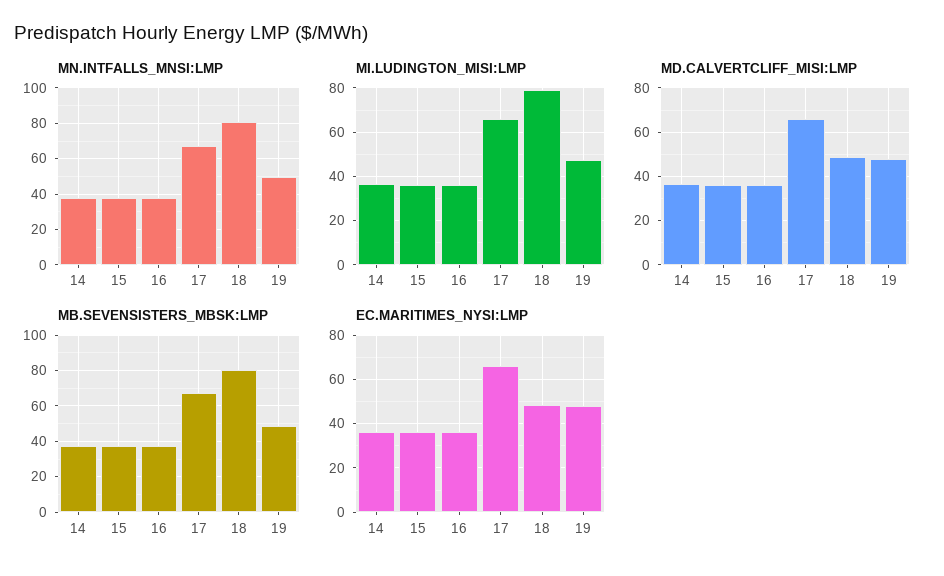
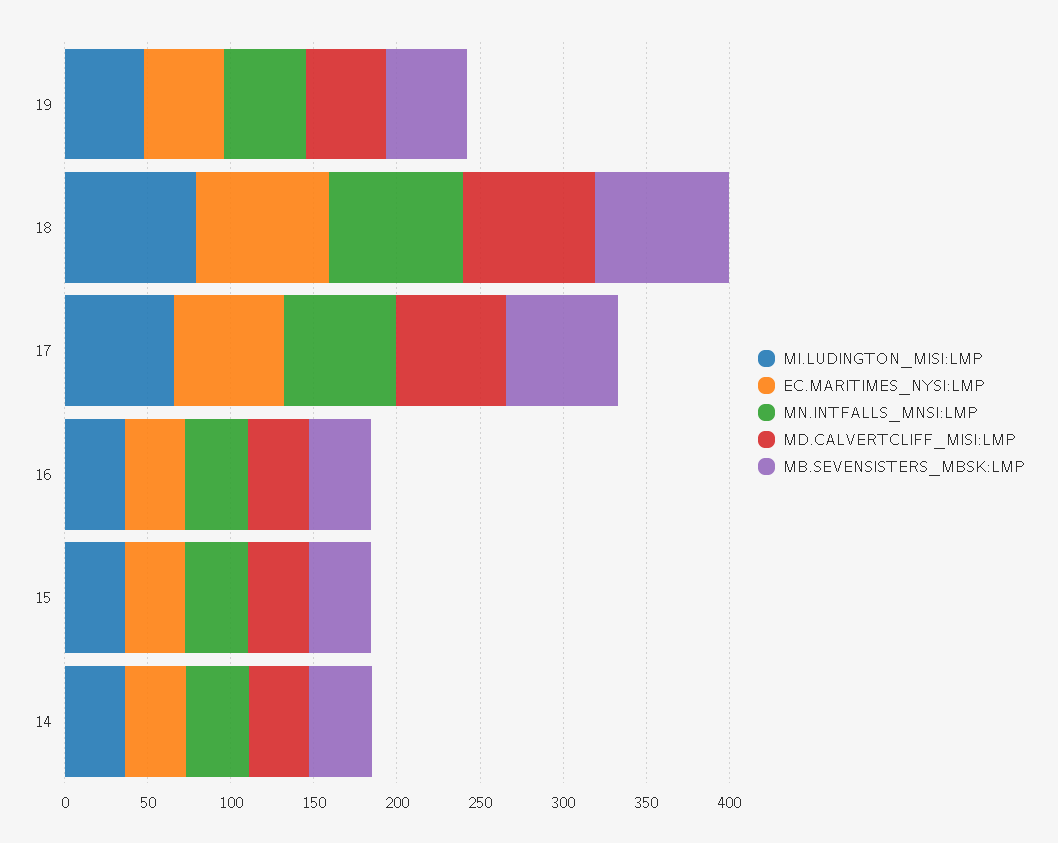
MD.CALVERTCLIFF_MISI:LMP, 18: 50 -> 80
EC.MARITIMES_NYSI:LMP, 18: 50 -> 80

